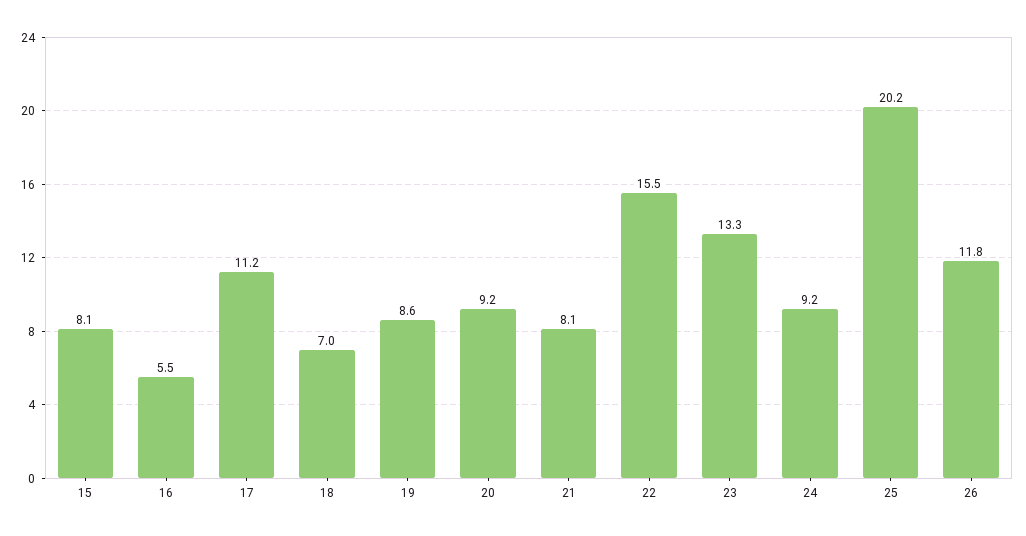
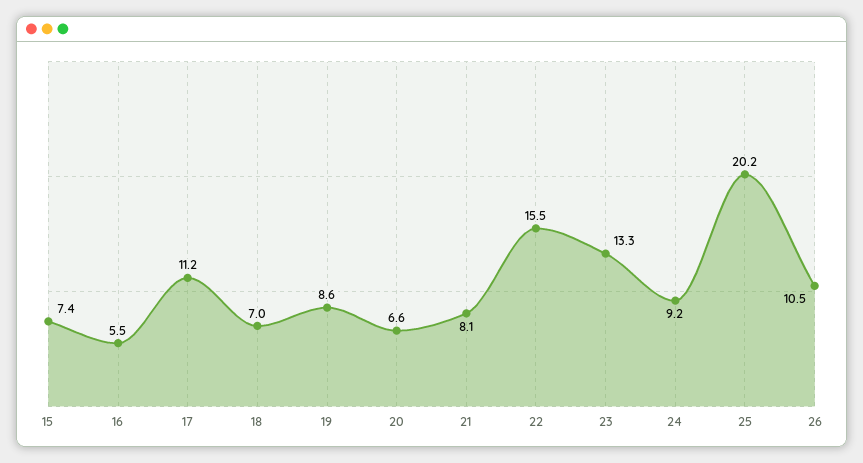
15: 8.1 -> 7.4
20: 9.2 -> 6.6
26: 11.8 -> 10.5

